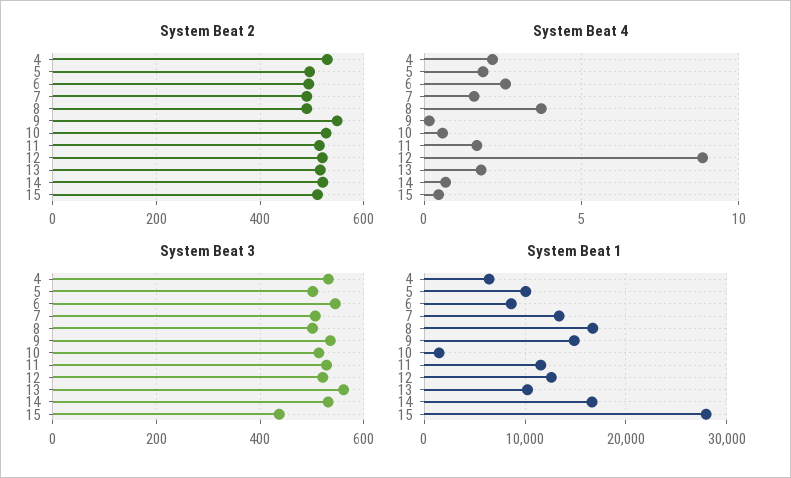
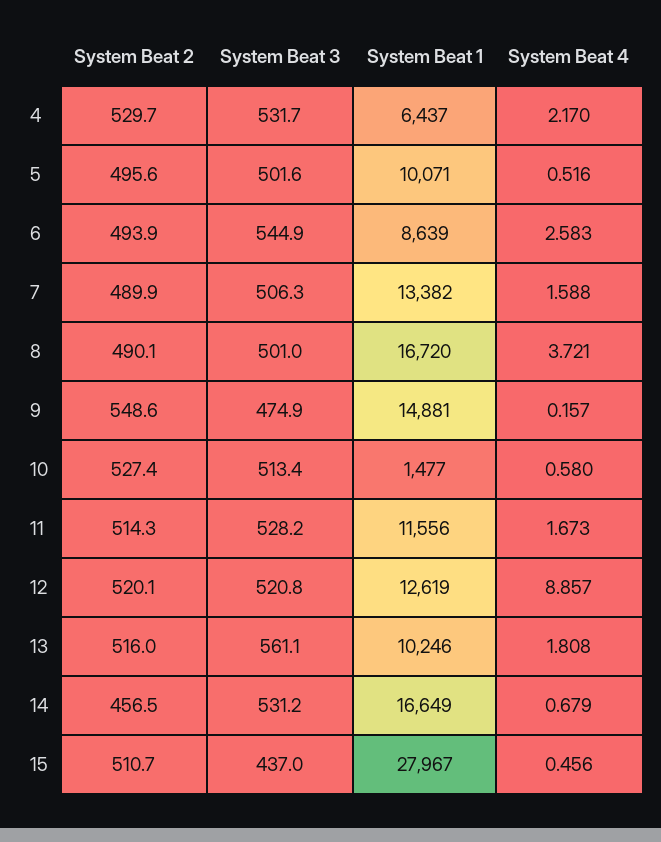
System Beat 2, 14: 520 -> 456.5
System Beat 4, 5: 2 -> 0.516
System Beat 3, 9: 540 -> 474.9

